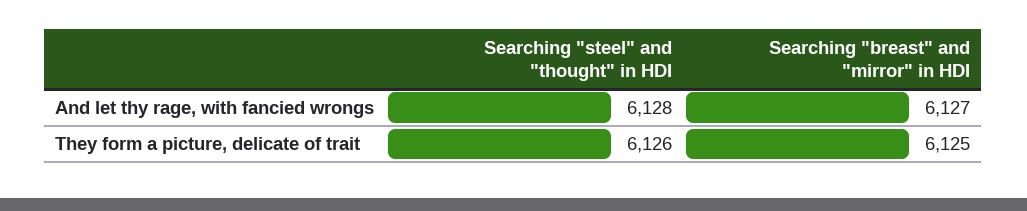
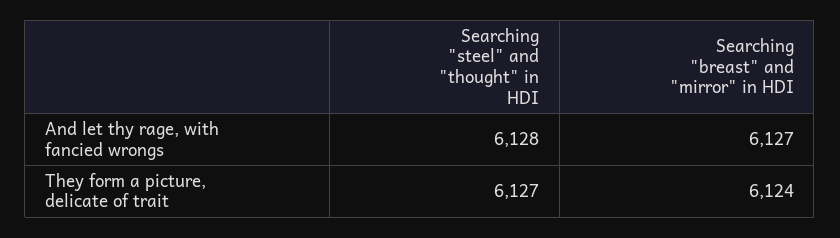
Searching "steel" and "thought" in HDI, They form a picture, delicate of trait: 6126 -> 6127
Searching "breast" and "mirror" in HDI, They form a picture, delicate of trait: 6125 -> 6124

